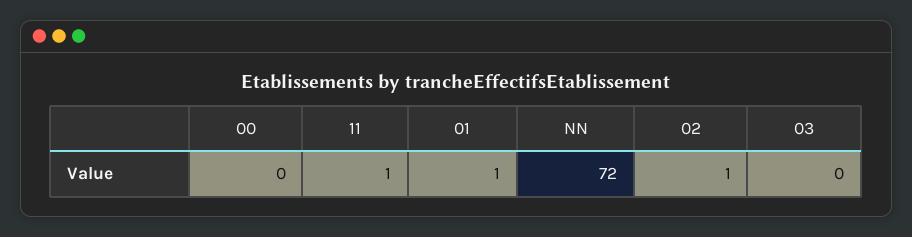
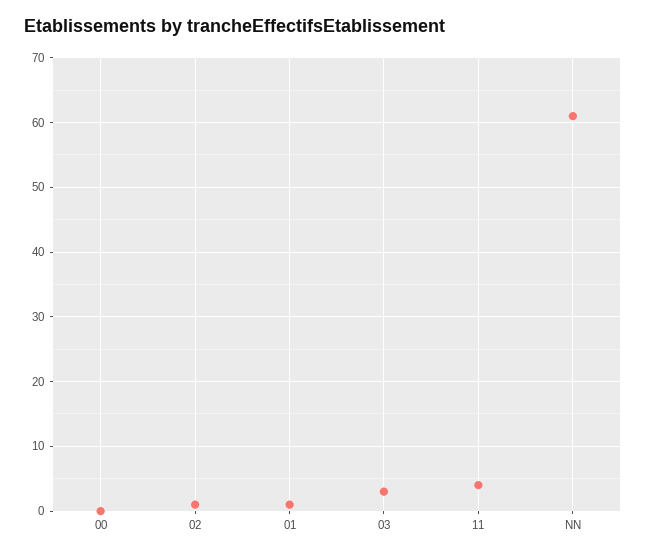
11: 1 -> 4
NN: 72 -> 61
03: 0 -> 3

